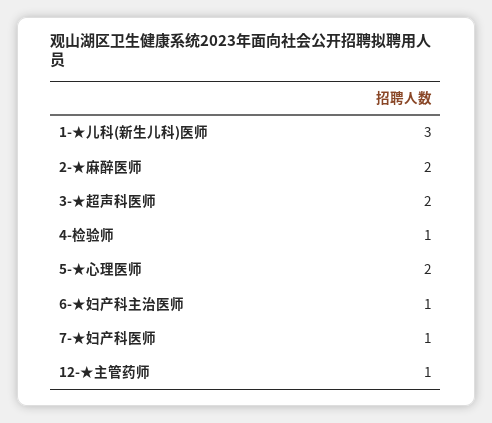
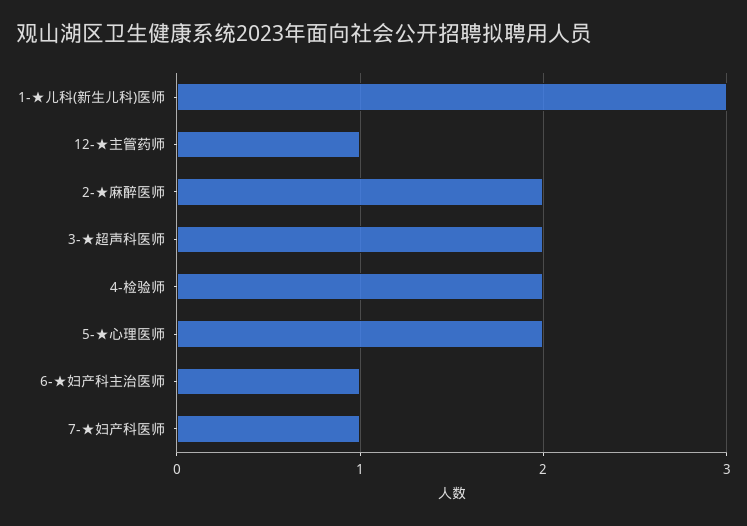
4-检验师: 1 -> 2

